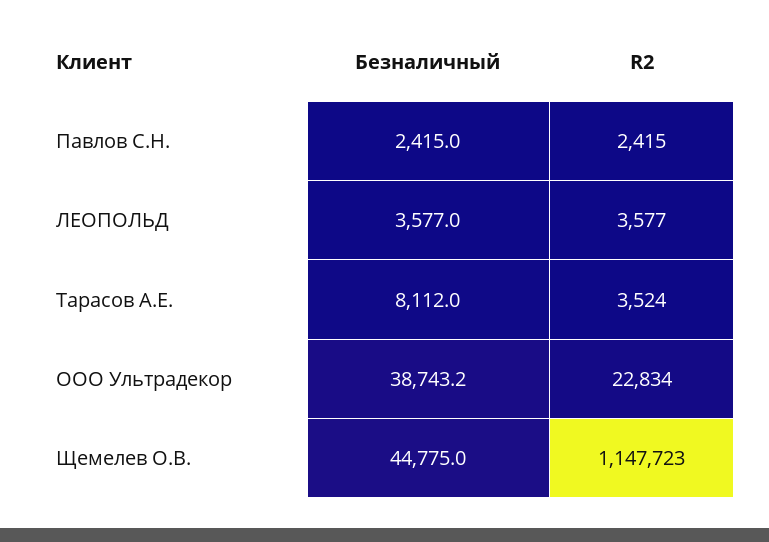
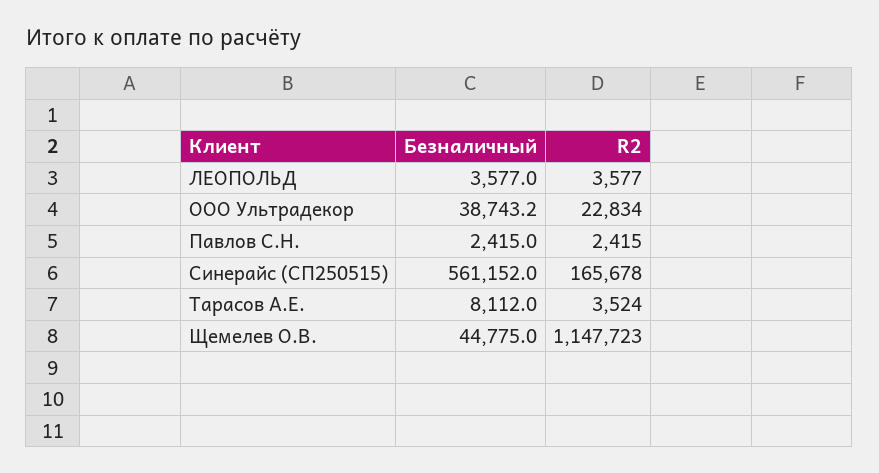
Безналичный, Синерайс (СП250515): none -> 561152
R2, Синерайс (СП250515): none -> 165678

